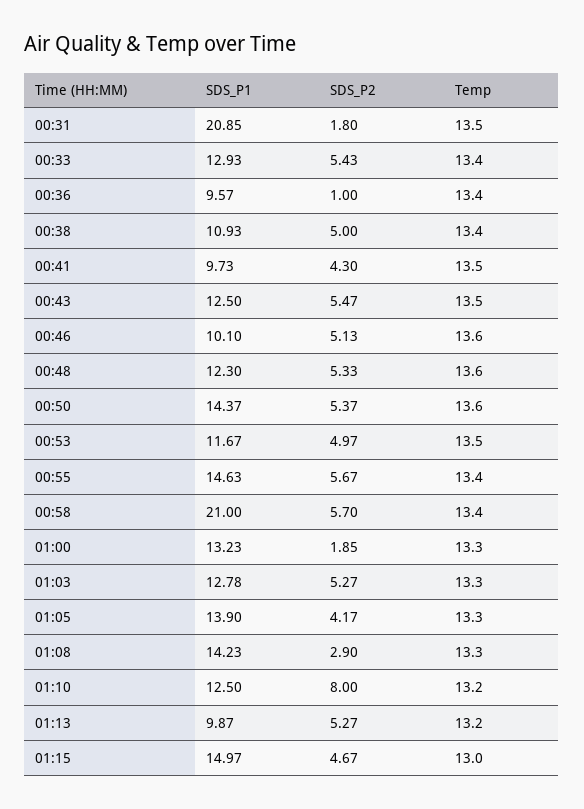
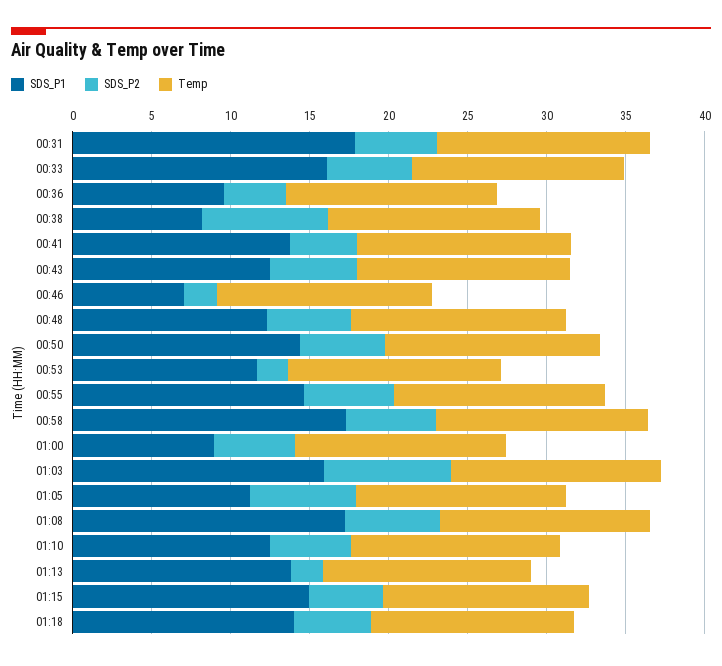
SDS_P1, 00:31: 20.85 -> 18
SDS_P2, 00:31: 1.8 -> 5
SDS_P1, 00:33: 12.93 -> 16
SDS_P2, 00:36: 1 -> 4
SDS_P1, 00:38: 10.93 -> 8
SDS_P2, 00:38: 5 -> 8
SDS_P1, 00:41: 9.73 -> 14
SDS_P1, 00:46: 10.1 -> 7
SDS_P2, 00:46: 5.13 -> 2
SDS_P2, 00:53: 4.97 -> 2
SDS_P1, 00:58: 21 -> 17
SDS_P1, 01:00: 13.23 -> 9
SDS_P2, 01:00: 1.85 -> 5
SDS_P1, 01:03: 12.78 -> 16
SDS_P2, 01:03: 5.27 -> 8
SDS_P1, 01:05: 13.9 -> 11
SDS_P2, 01:05: 4.17 -> 7
SDS_P1, 01:08: 14.23 -> 17
SDS_P2, 01:08: 2.9 -> 6
SDS_P2, 01:10: 8 -> 5
SDS_P1, 01:13: 9.87 -> 14
SDS_P2, 01:13: 5.27 -> 2
SDS_P1, 01:18: none -> 14
SDS_P2, 01:18: none -> 5
Temp, 01:18: none -> 13

